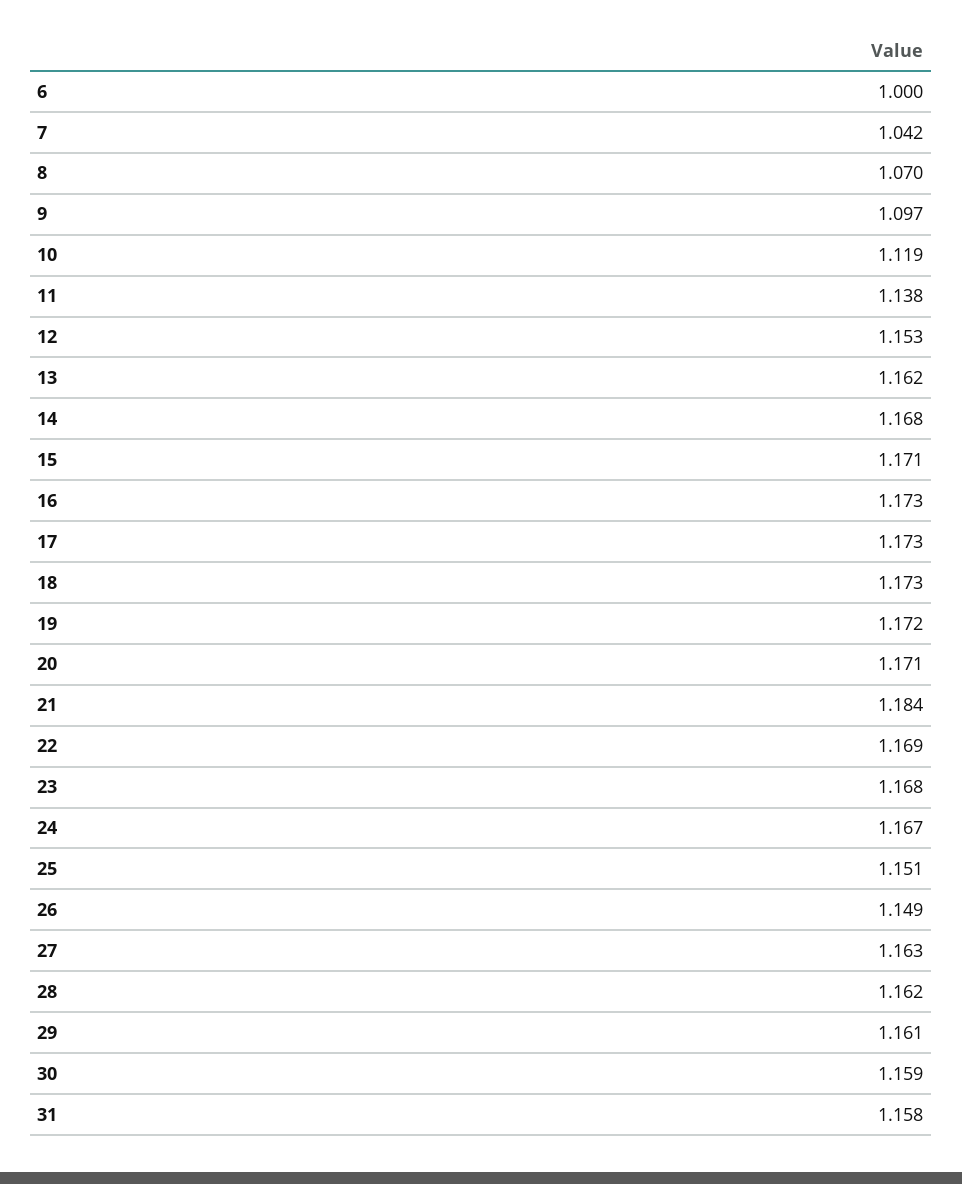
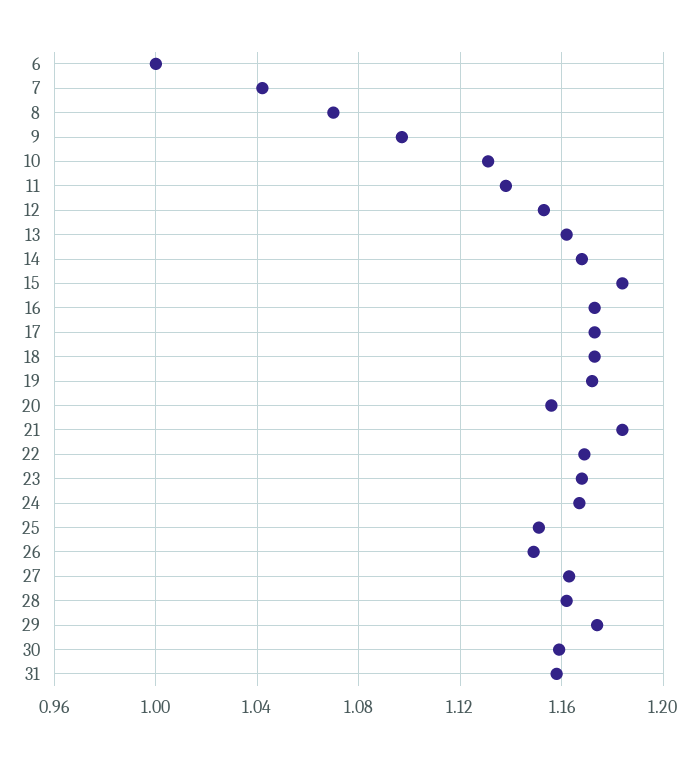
10: 1.119 -> 1.13
15: 1.171 -> 1.185
20: 1.171 -> 1.155
29: 1.161 -> 1.175

